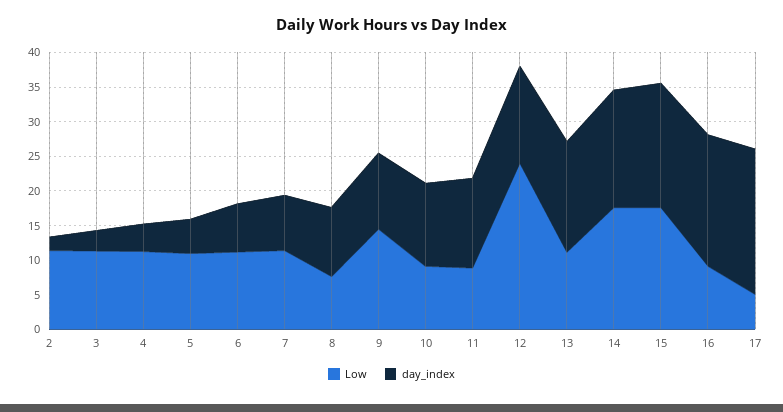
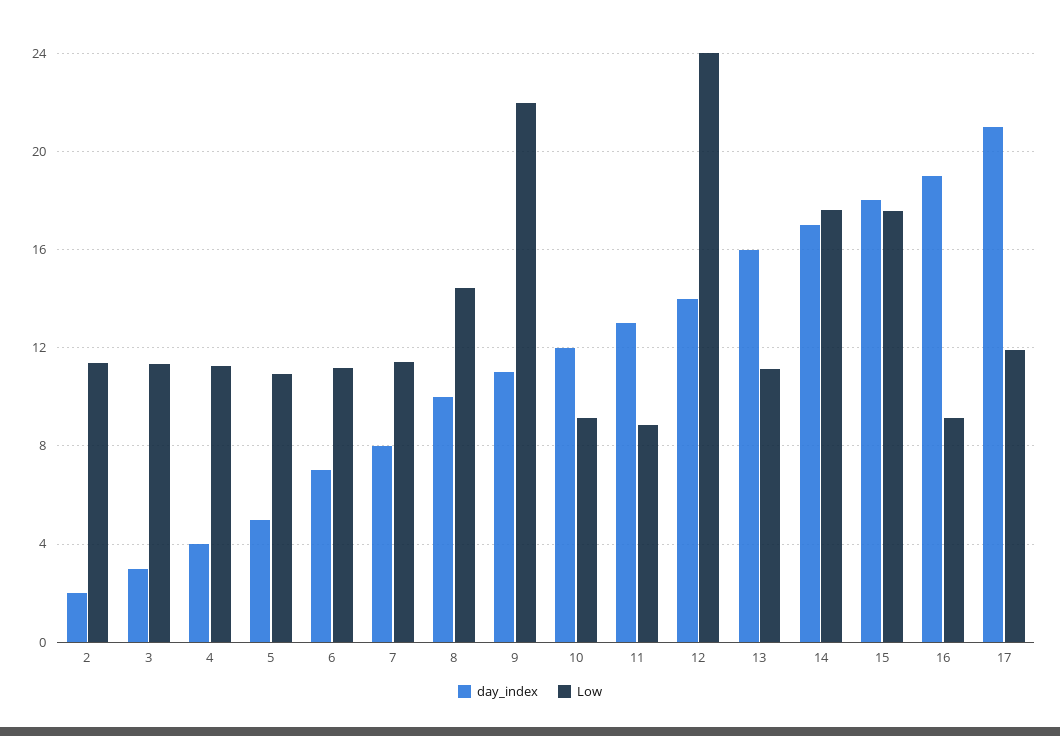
Low, 8: 7.5 -> 14.5
Low, 9: 15 -> 22
Low, 17: 5 -> 12

